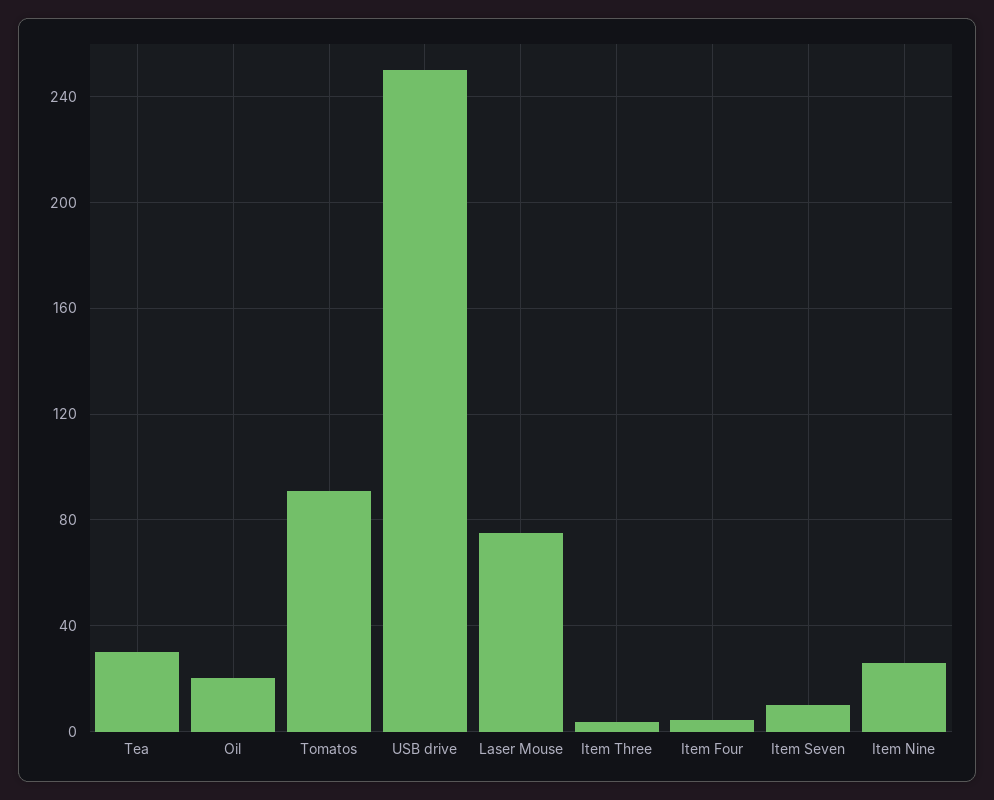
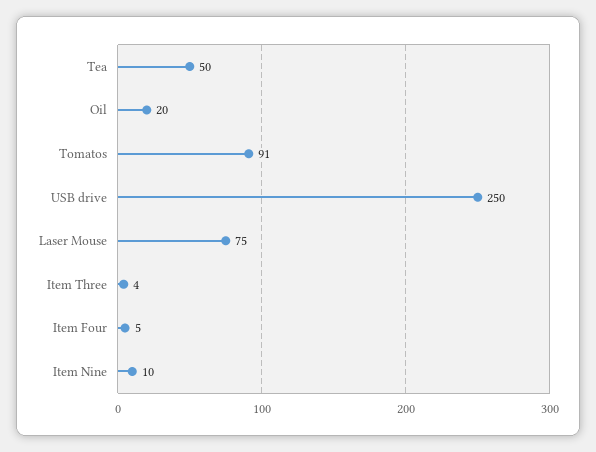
Tea: 30 -> 50
Item Seven: 10 -> none
Item Nine: 25 -> 10

